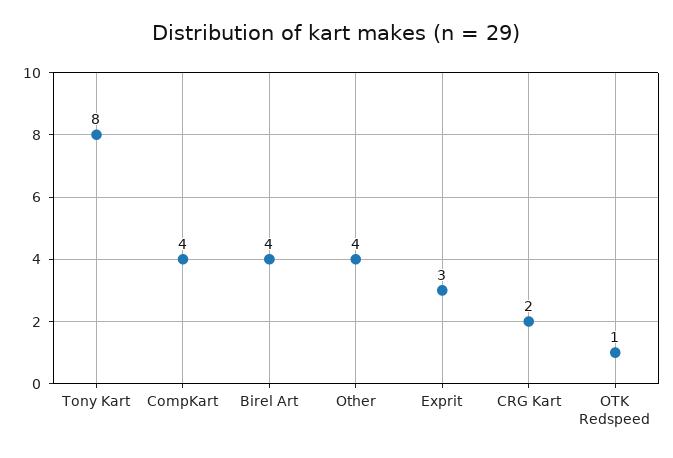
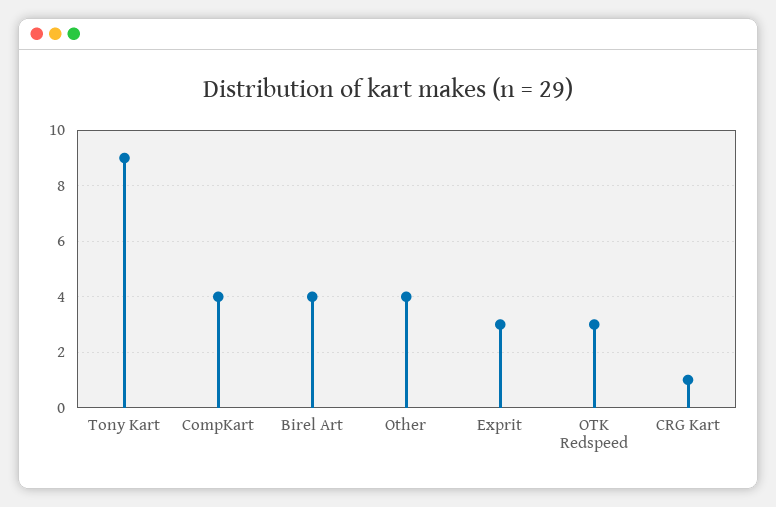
Tony Kart: 8 -> 9
CRG Kart: 2 -> 1
OTK Redspeed: 1 -> 3

